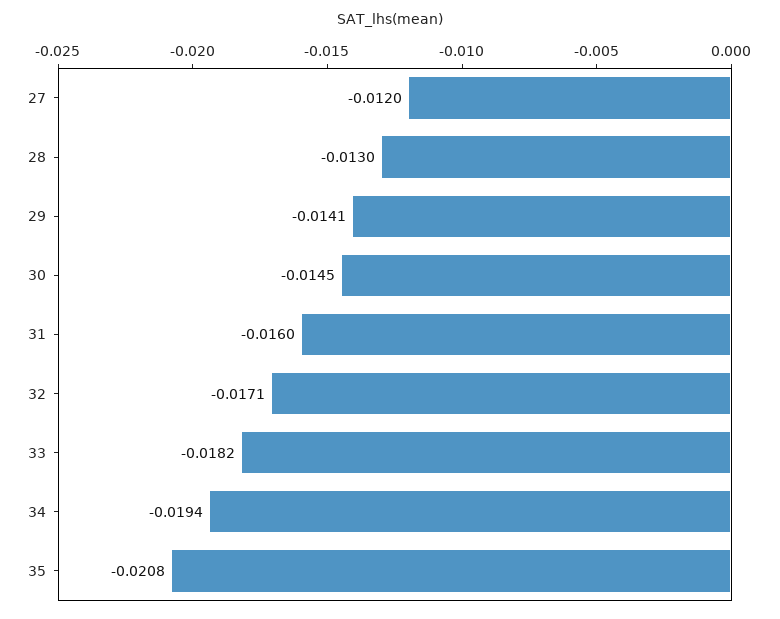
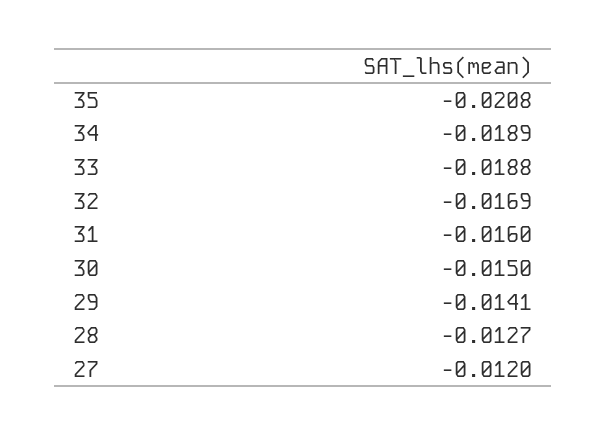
28: -0.013 -> -0.0127
30: -0.0145 -> -0.015
32: -0.0171 -> -0.0169
33: -0.0182 -> -0.0188
34: -0.0194 -> -0.0189

